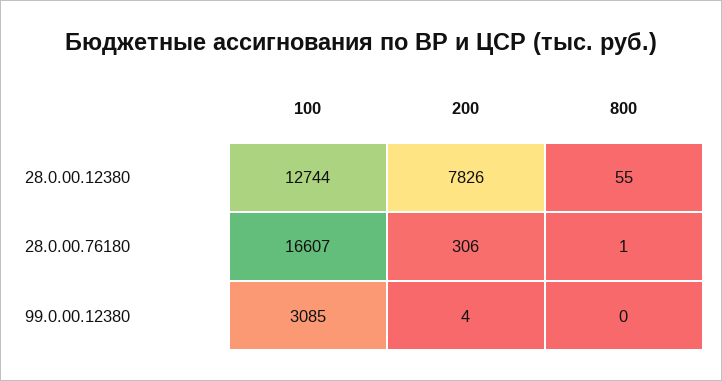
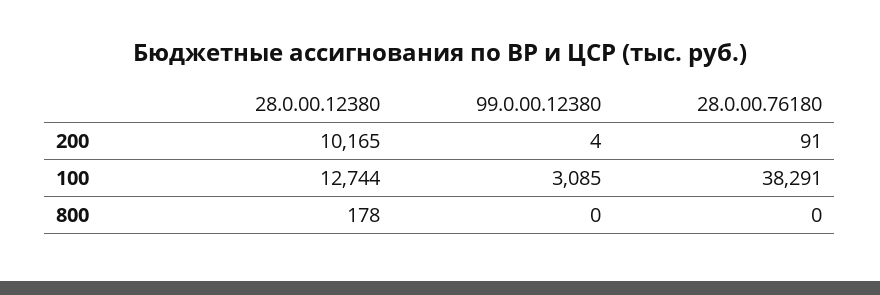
200, 28.0.00.12380: 7826 -> 10165
800, 28.0.00.12380: 55 -> 178
100, 28.0.00.76180: 16607 -> 38291
200, 28.0.00.76180: 306 -> 91
800, 28.0.00.76180: 1 -> 0

